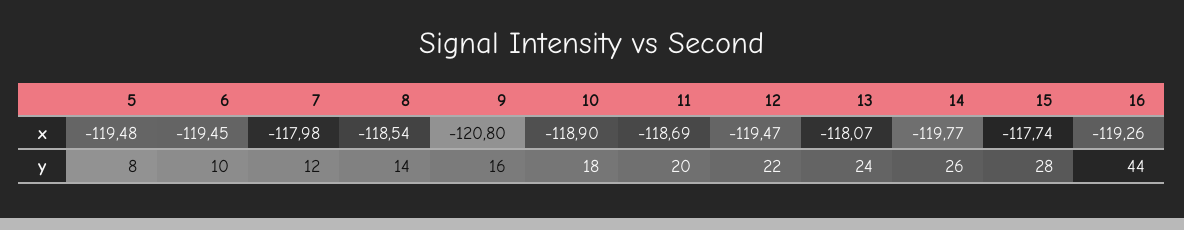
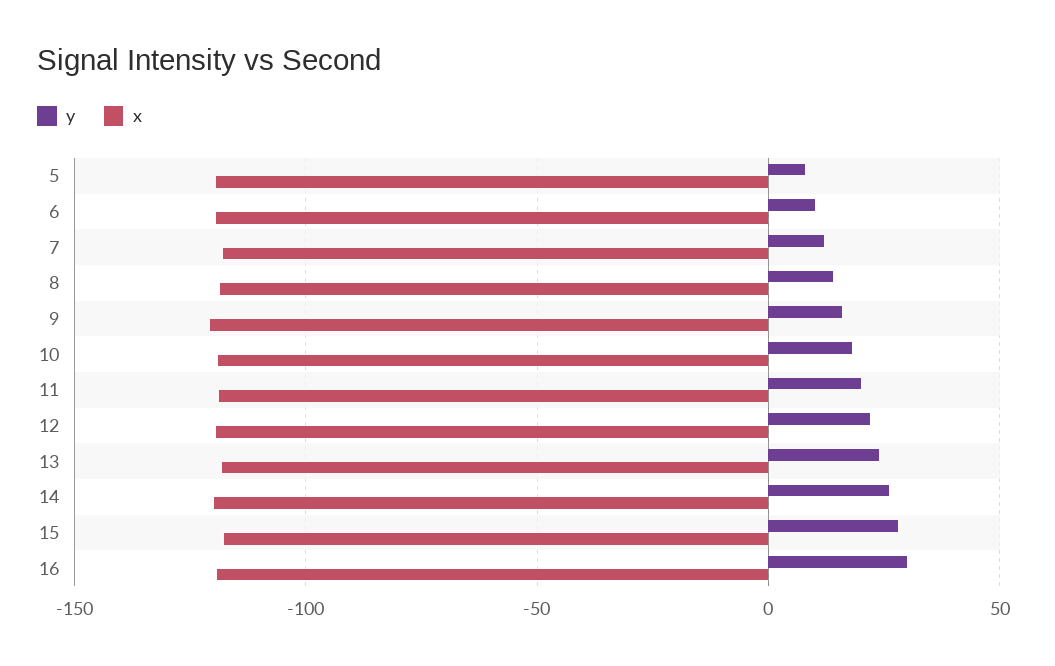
y, 16: 44 -> 30

